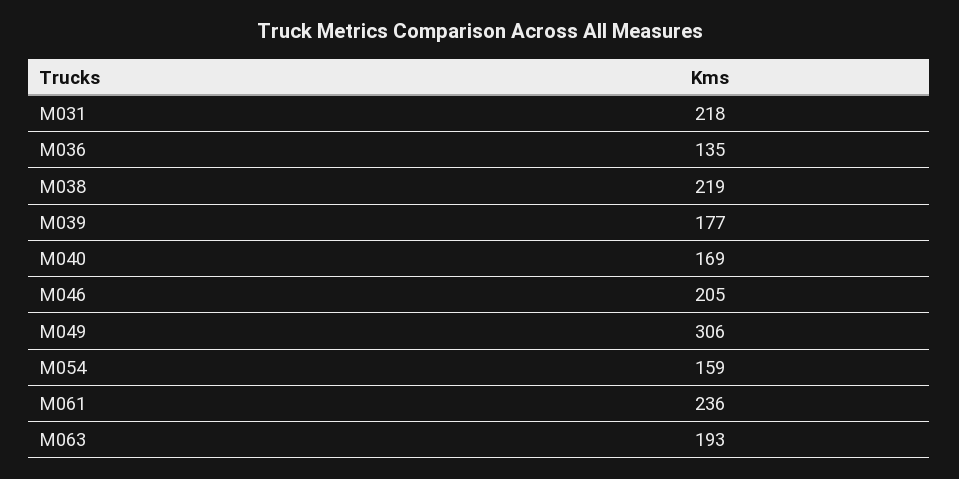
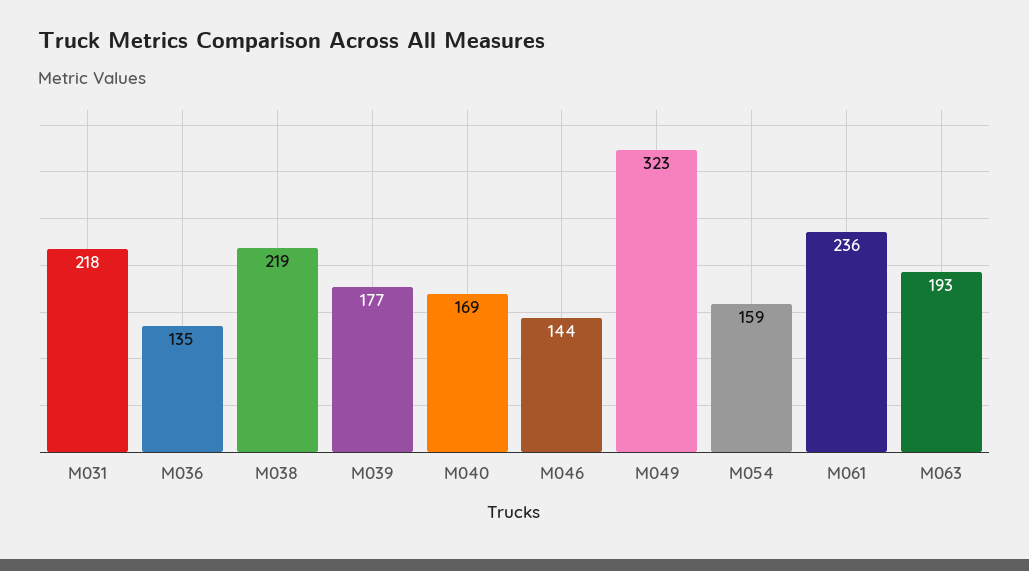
M046: 205 -> 144
M049: 306 -> 323

